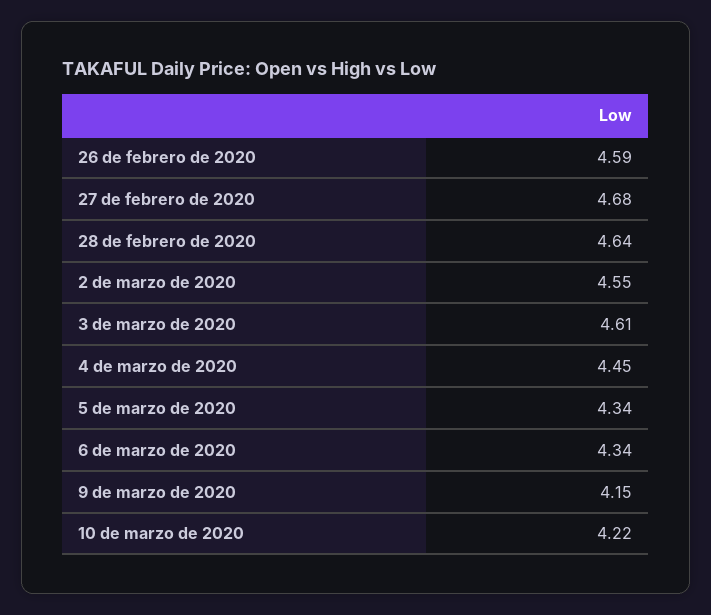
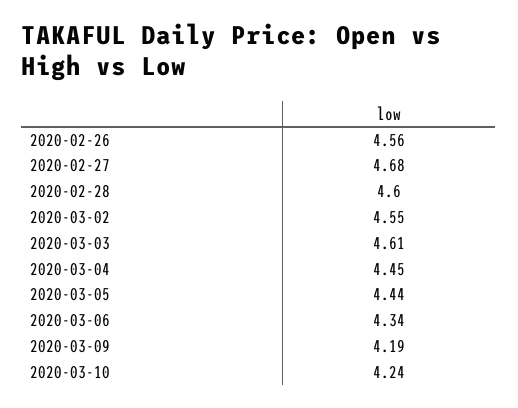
26 de febrero de 2020: 4.59 -> 4.56
28 de febrero de 2020: 4.64 -> 4.6
5 de marzo de 2020: 4.34 -> 4.44
9 de marzo de 2020: 4.15 -> 4.19
10 de marzo de 2020: 4.22 -> 4.24

